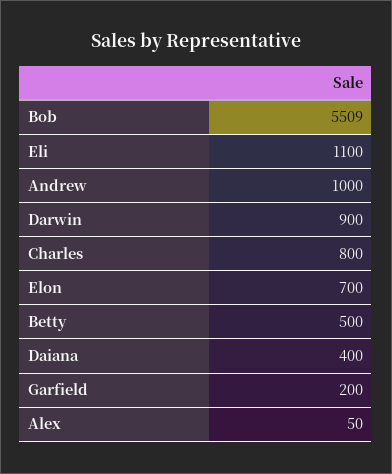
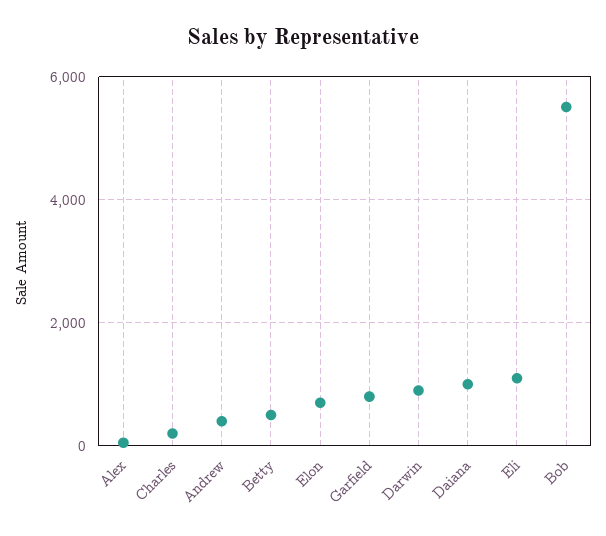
Andrew: 1000 -> 400
Charles: 800 -> 200
Daiana: 400 -> 1000
Garfield: 200 -> 800

